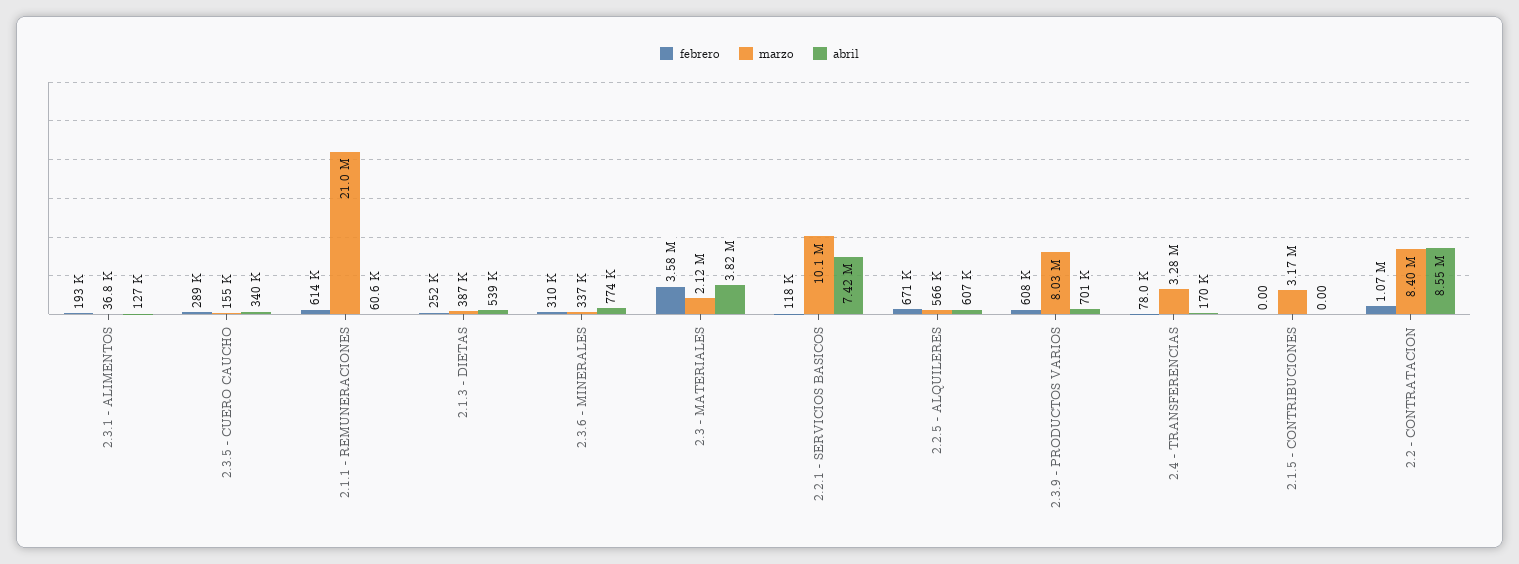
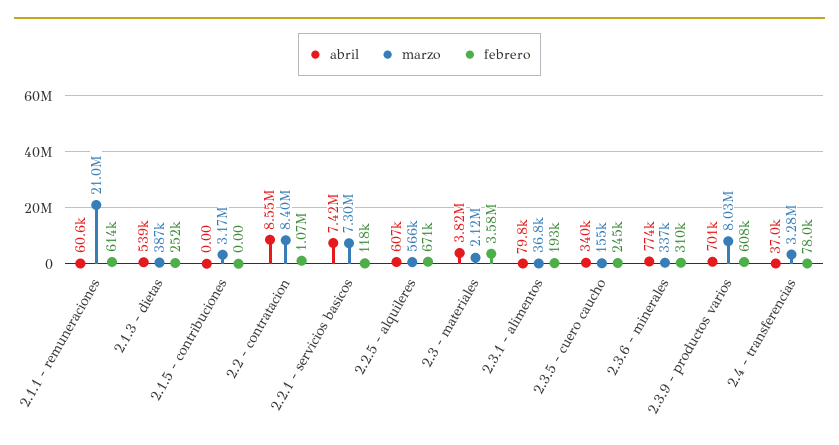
abril, 2.3.1 - ALIMENTOS: 127000 -> 79800
febrero, 2.3.5 - CUERO CAUCHO: 289000 -> 245000
marzo, 2.2.1 - SERVICIOS BASICOS: 10100000 -> 7300000
abril, 2.4 - TRANSFERENCIAS: 170000 -> 37000

